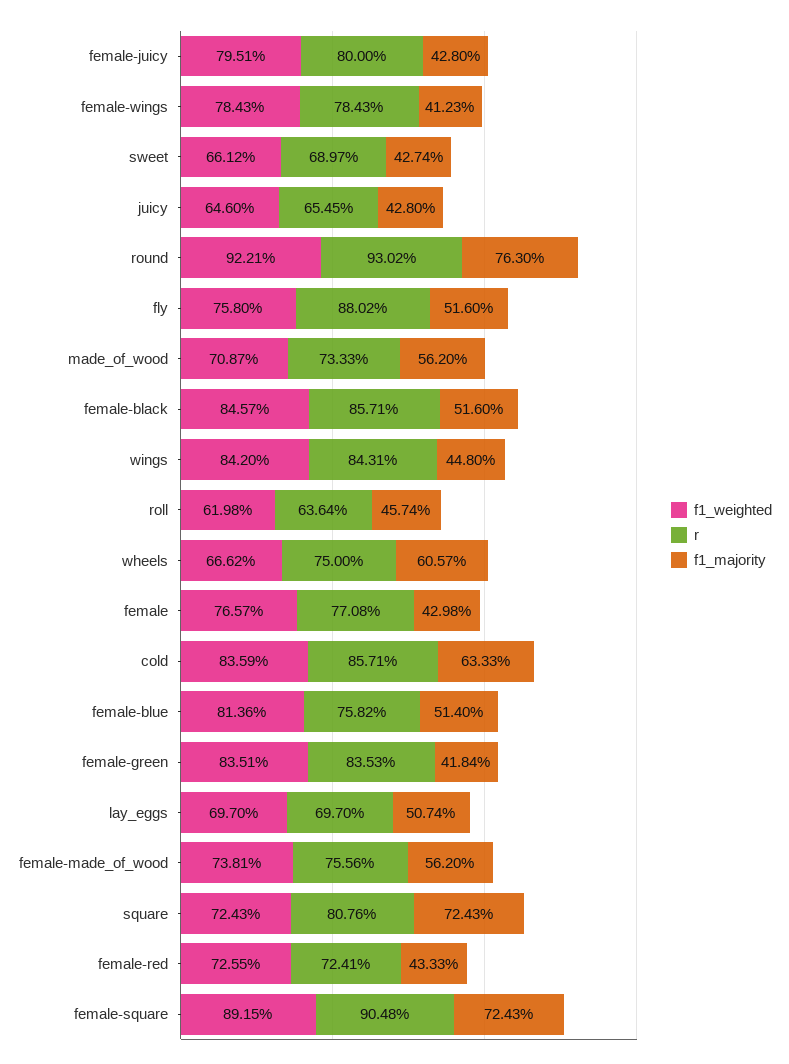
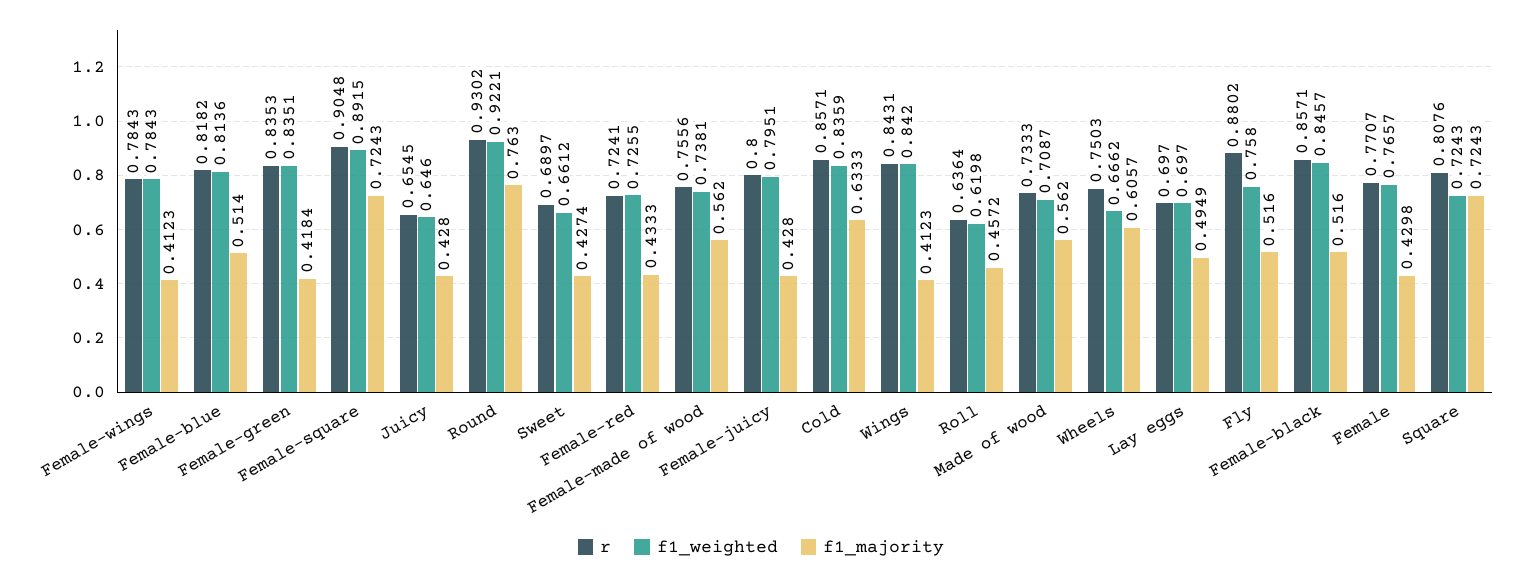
f1_majority, wings: 0.448 -> 0.4123
f1_majority, roll: 0.4574 -> 0.4572
r, wheels: 0.75 -> 0.7503
r, female: 0.7708 -> 0.7707
r, female-blue: 0.7582 -> 0.8182
f1_majority, lay_eggs: 0.5074 -> 0.4949

